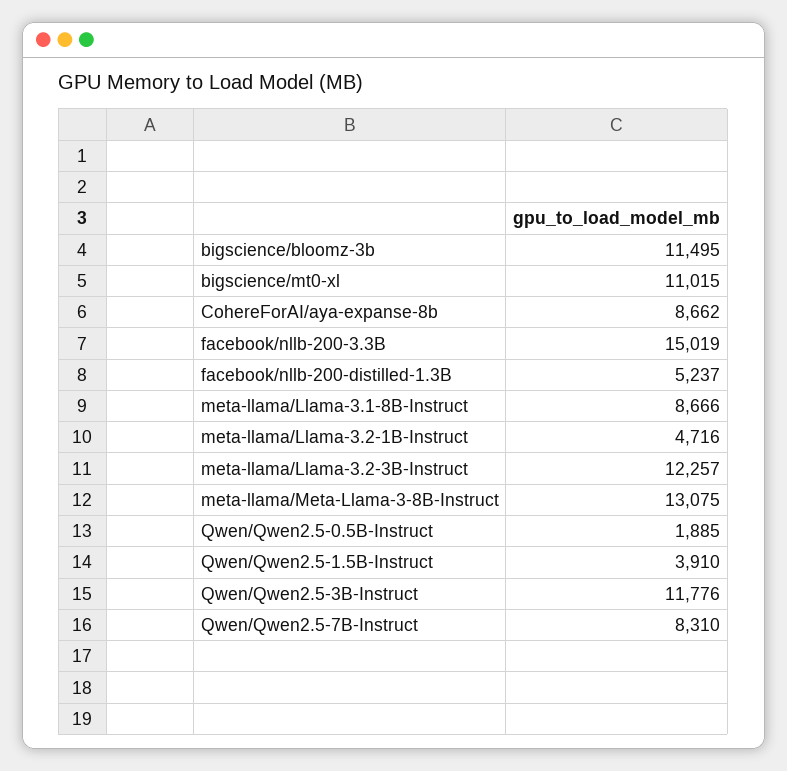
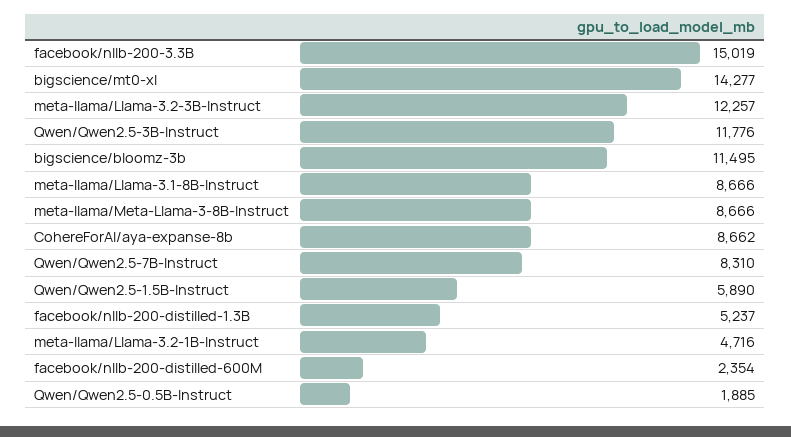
bigscience/mt0-xl: 11015 -> 14277
meta-llama/Meta-Llama-3-8B-Instruct: 13075 -> 8666
Qwen/Qwen2.5-1.5B-Instruct: 3910 -> 5890
facebook/nllb-200-distilled-600M: none -> 2354

